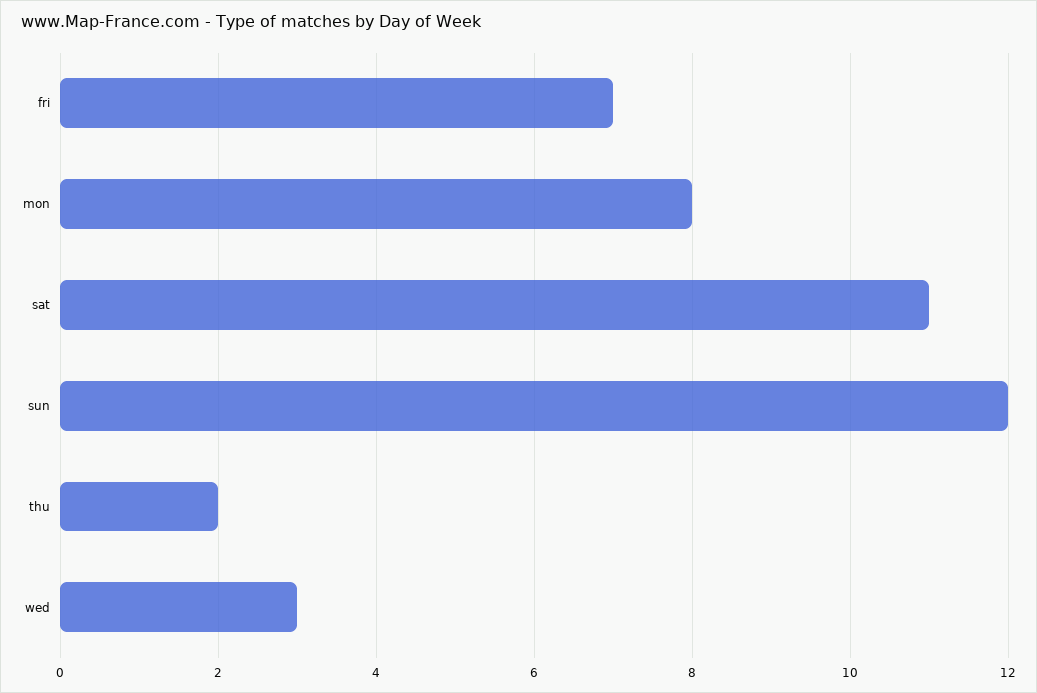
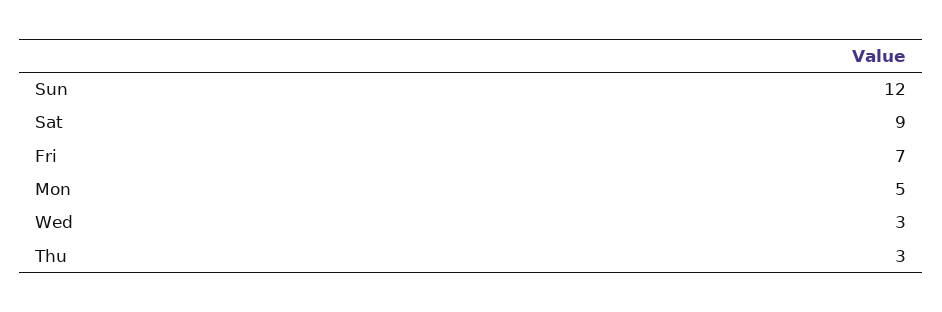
mon: 8 -> 5
sat: 11 -> 9
thu: 2 -> 3

